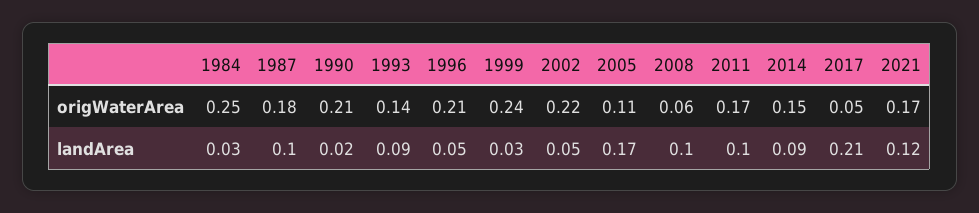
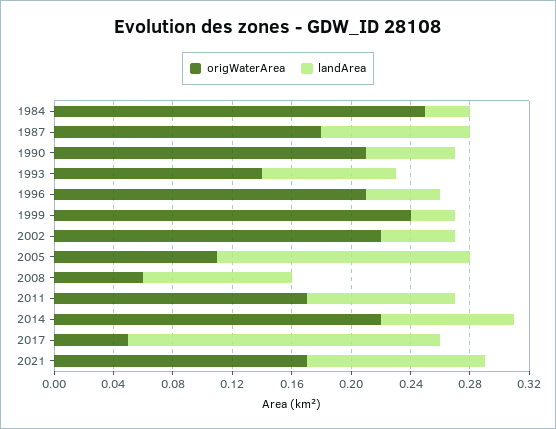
origWaterArea, 2014: 0.15 -> 0.22
landArea, 1990: 0.02 -> 0.06

